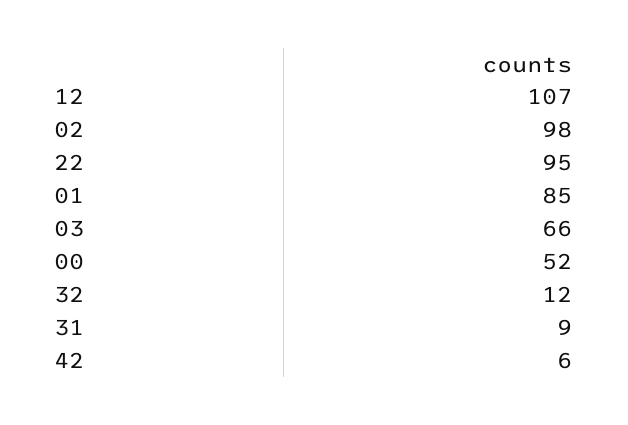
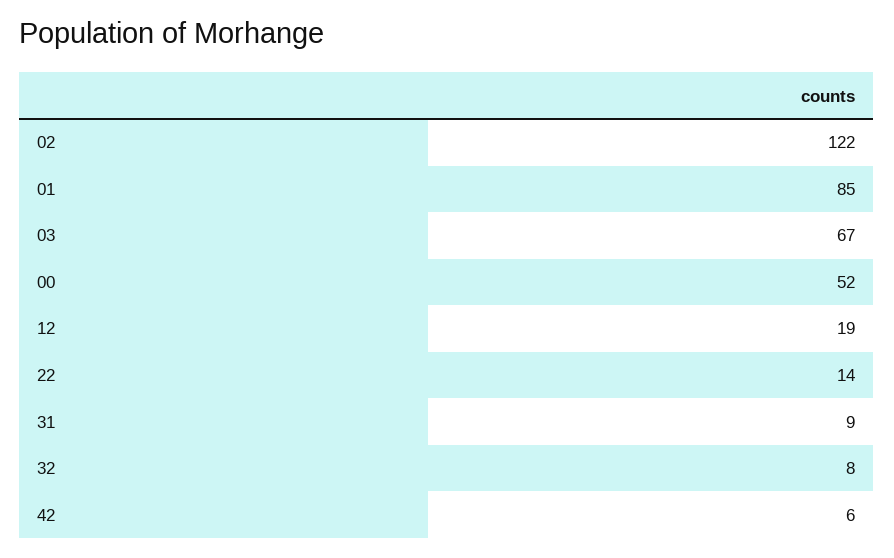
12: 107 -> 19
02: 98 -> 122
22: 95 -> 14
03: 66 -> 67
32: 12 -> 8

